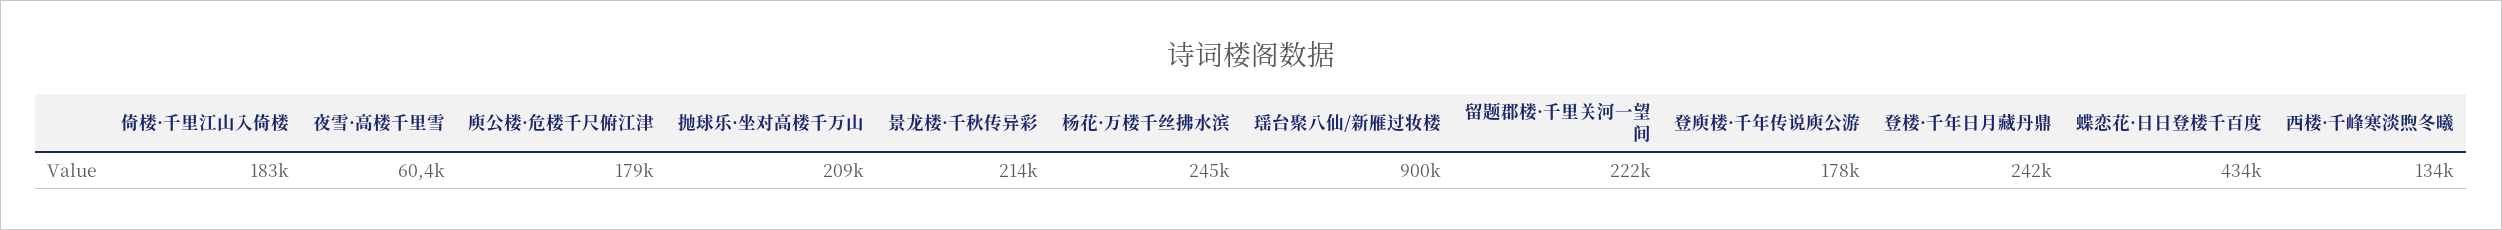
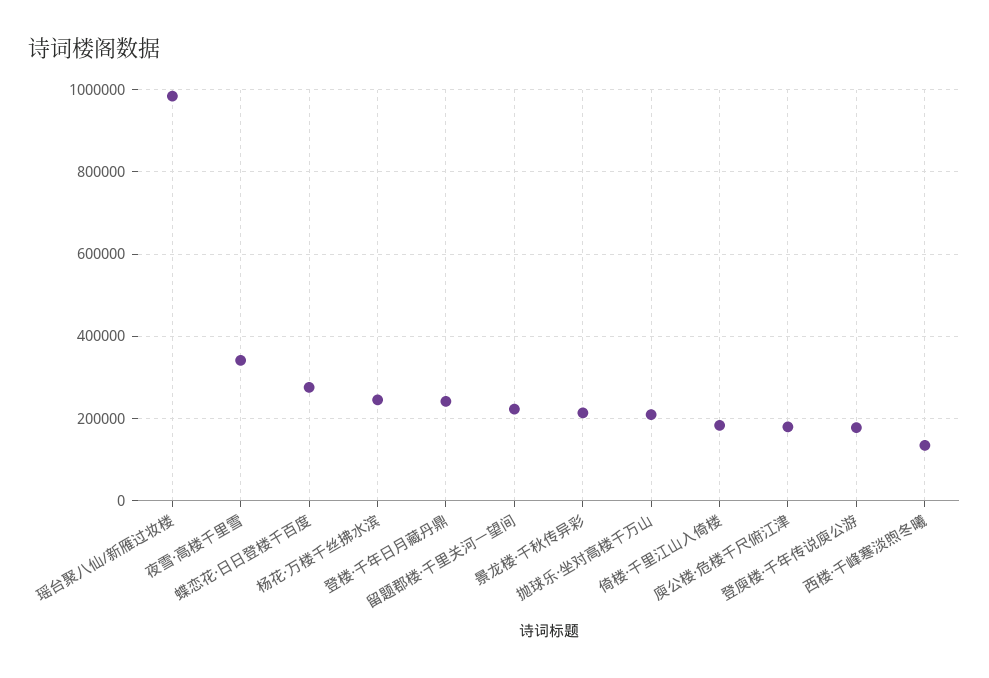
夜雪·高楼千里雪: 60400 -> 340000
瑶台聚八仙/新雁过妆楼: 900000 -> 980000
蝶恋花·日日登楼千百度: 434000 -> 280000

